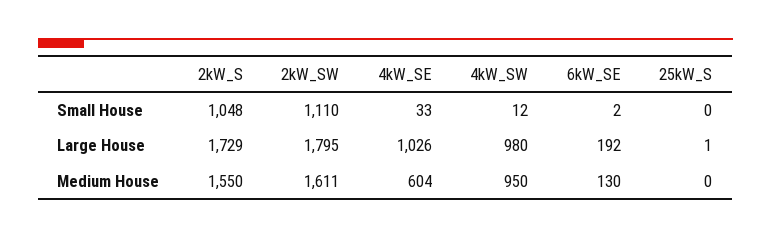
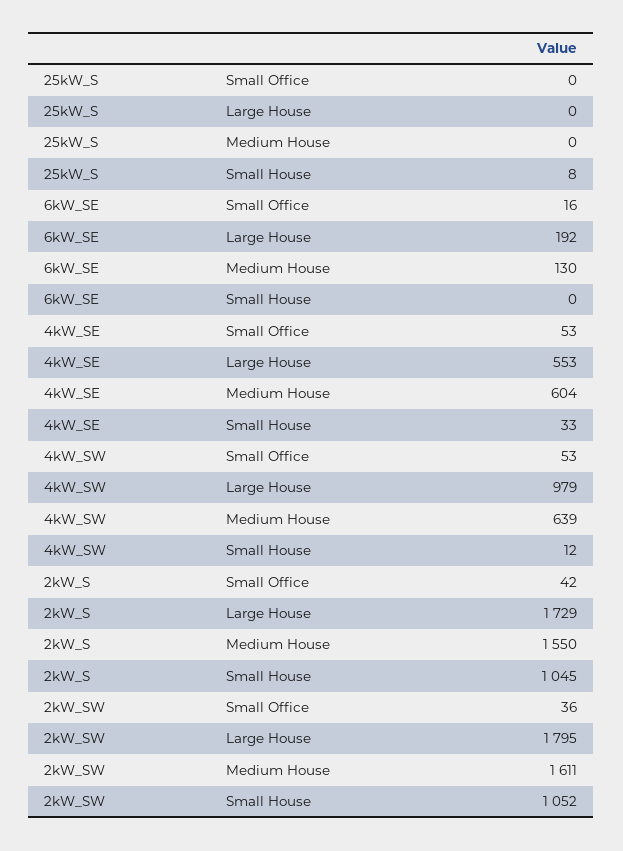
2kW_S, Small House: 1048 -> 1045
2kW_SW, Small House: 1110 -> 1052
6kW_SE, Small House: 2 -> 0
25kW_S, Small House: 0 -> 8
4kW_SE, Large House: 1026 -> 553
4kW_SW, Large House: 980 -> 979
25kW_S, Large House: 1 -> 0
4kW_SW, Medium House: 950 -> 639
25kW_S, Small Office: none -> 0
6kW_SE, Small Office: none -> 16
4kW_SE, Small Office: none -> 53
4kW_SW, Small Office: none -> 53
2kW_S, Small Office: none -> 42
2kW_SW, Small Office: none -> 36

